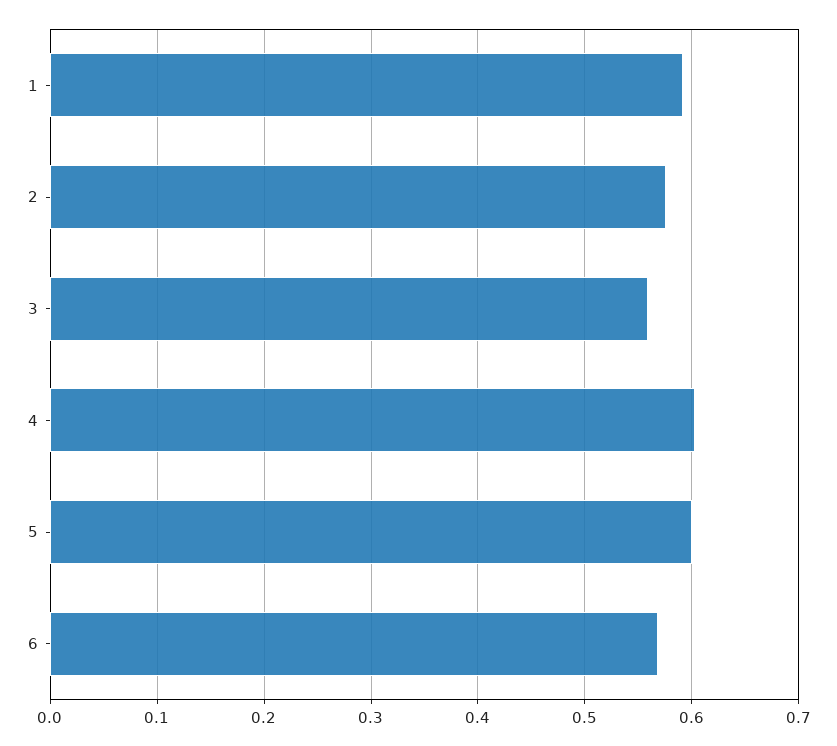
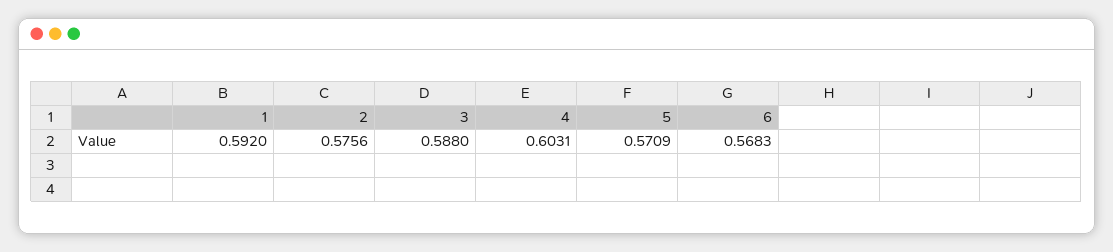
3: 0.56 -> 0.588
5: 0.6 -> 0.5709

